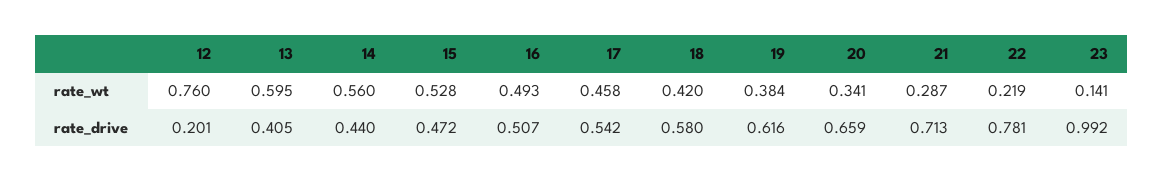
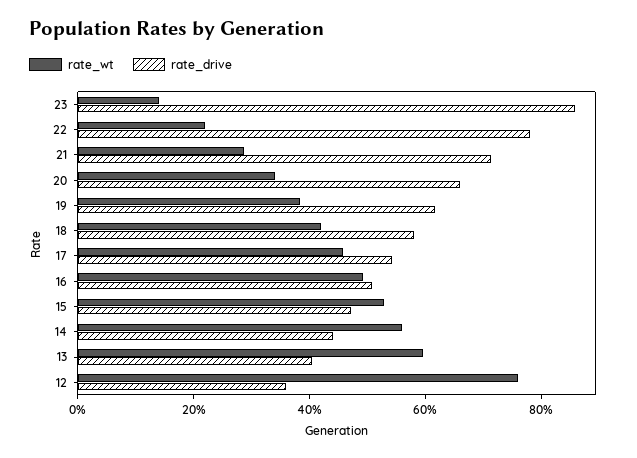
rate_drive, 12: 0.201 -> 0.35
rate_drive, 23: 0.992 -> 0.85

